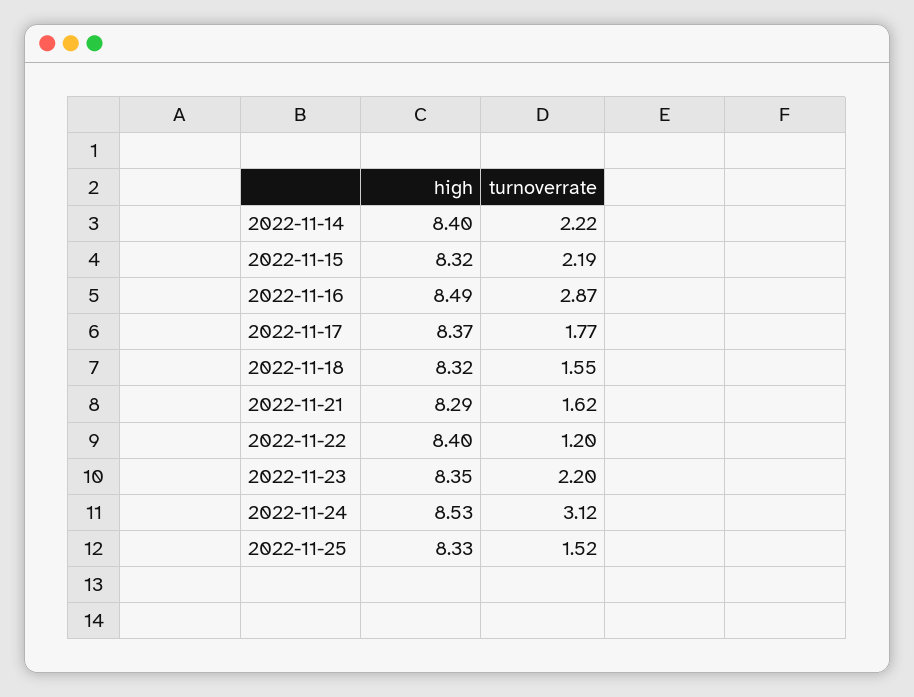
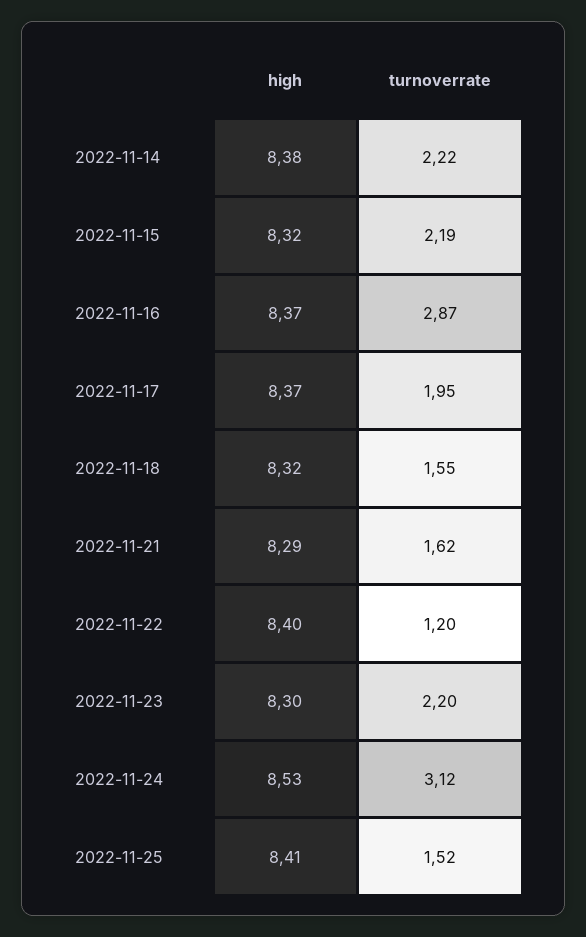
high, 2022-11-14: 8.4 -> 8.38
high, 2022-11-16: 8.49 -> 8.37
turnoverrate, 2022-11-17: 1.77 -> 1.95
high, 2022-11-23: 8.35 -> 8.3
high, 2022-11-25: 8.33 -> 8.41

